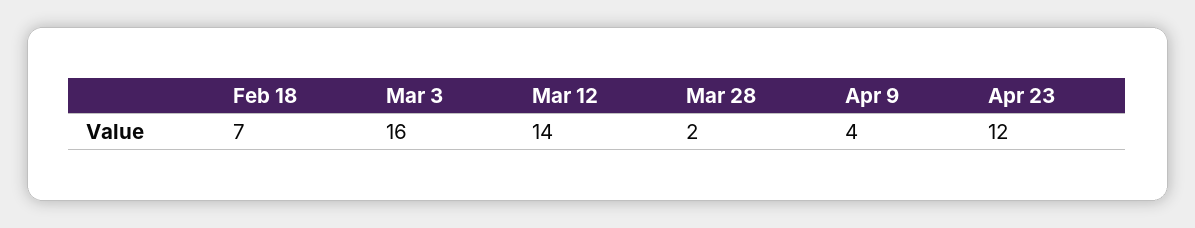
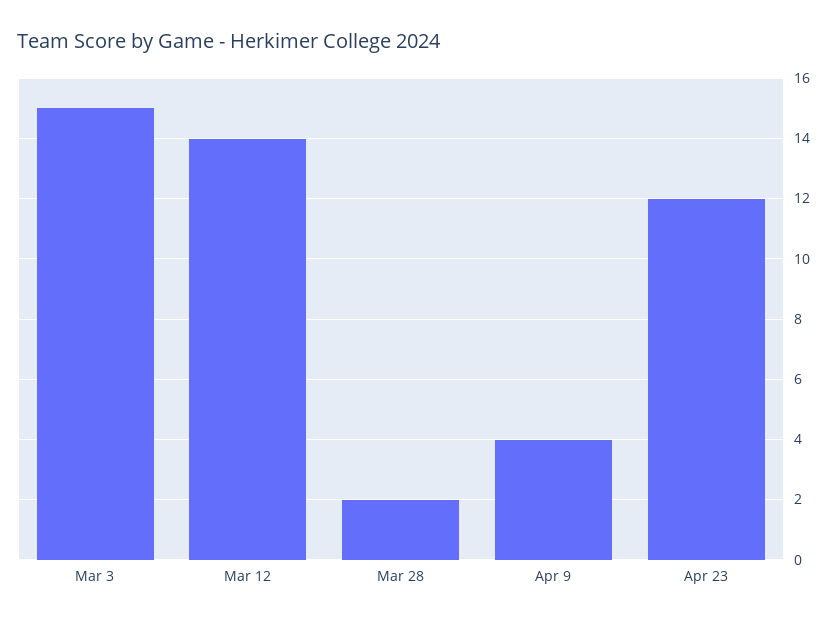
Feb 18: 7 -> none
Mar 3: 16 -> 15

